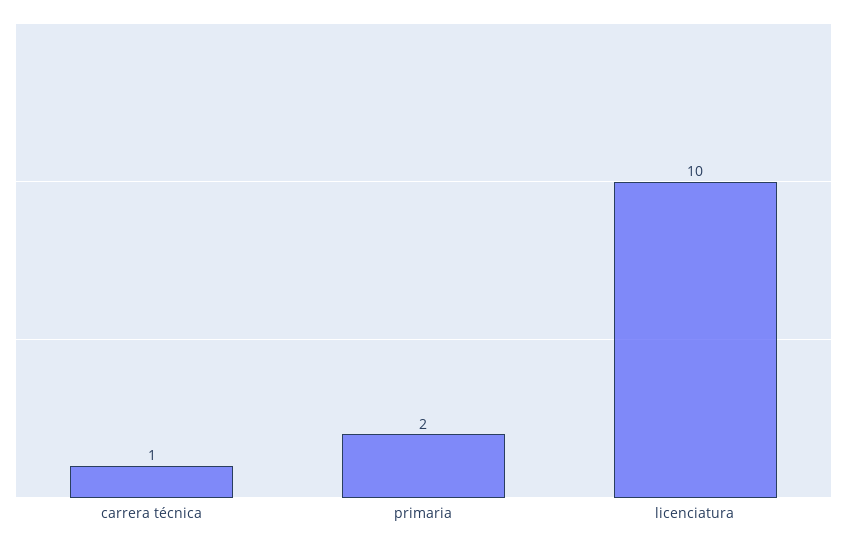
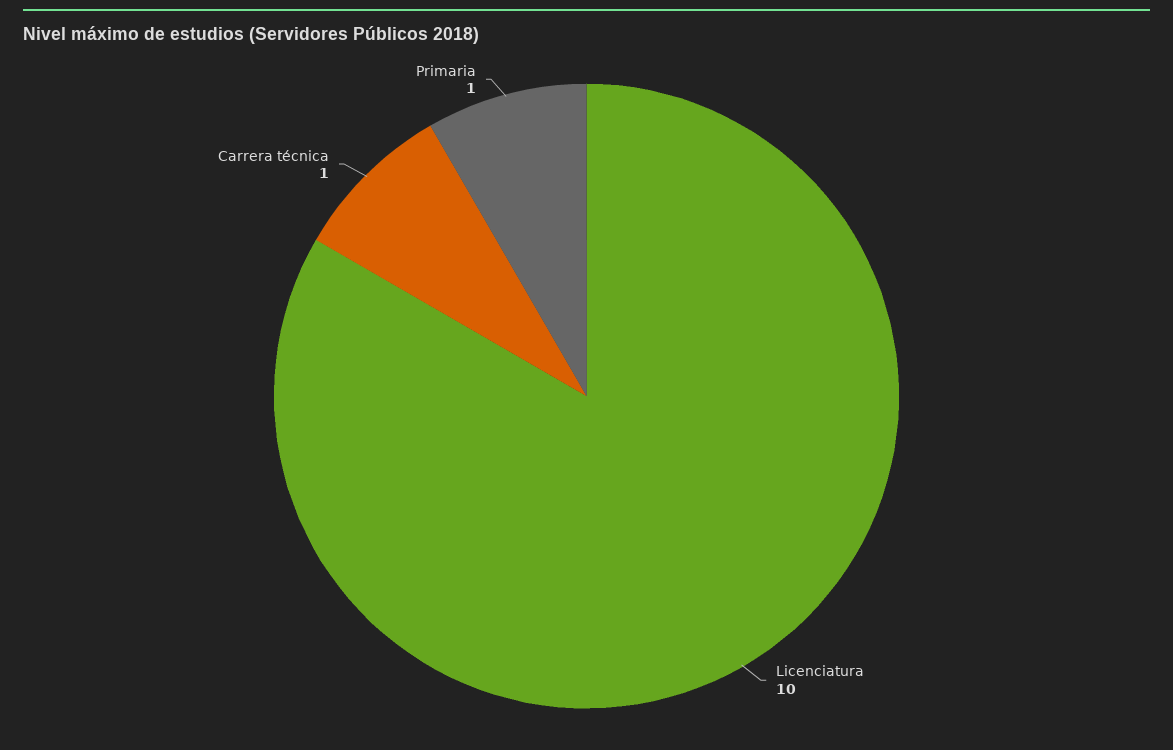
primaria: 2 -> 1

